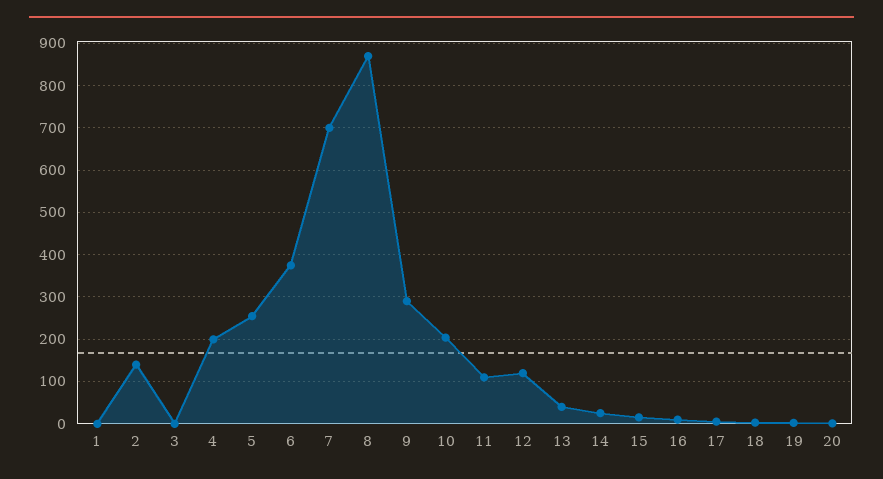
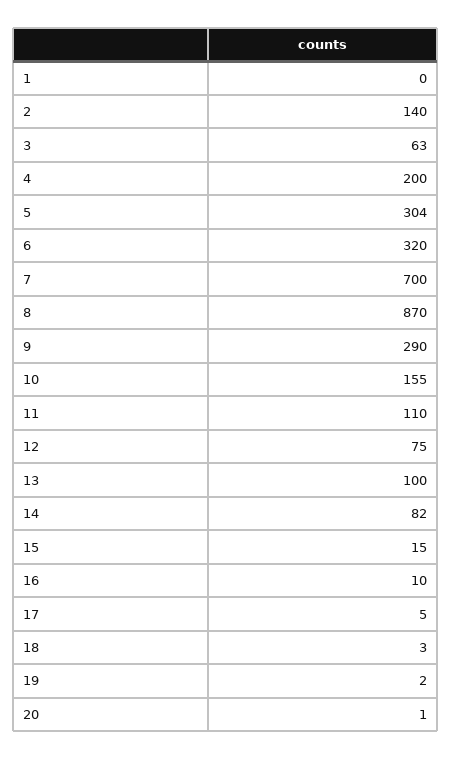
3: 0 -> 63
5: 260 -> 304
6: 380 -> 320
10: 200 -> 155
12: 120 -> 75
13: 40 -> 100
14: 20 -> 82

